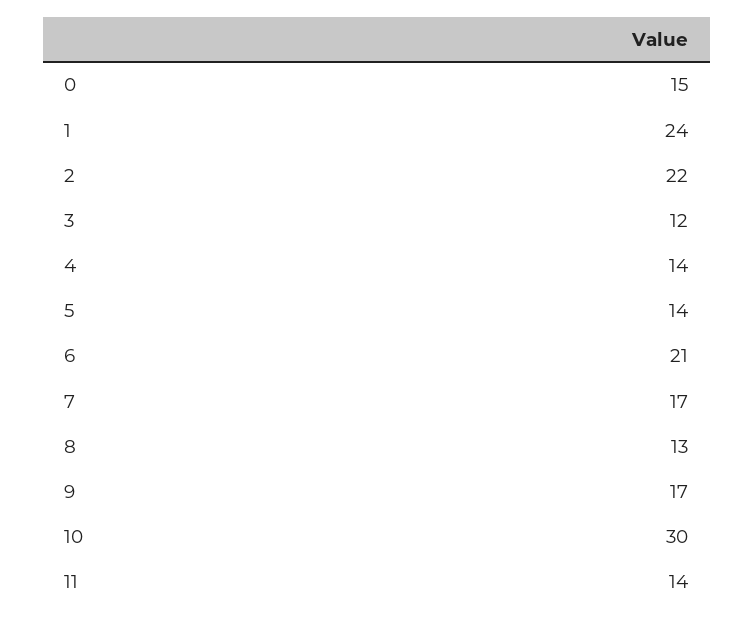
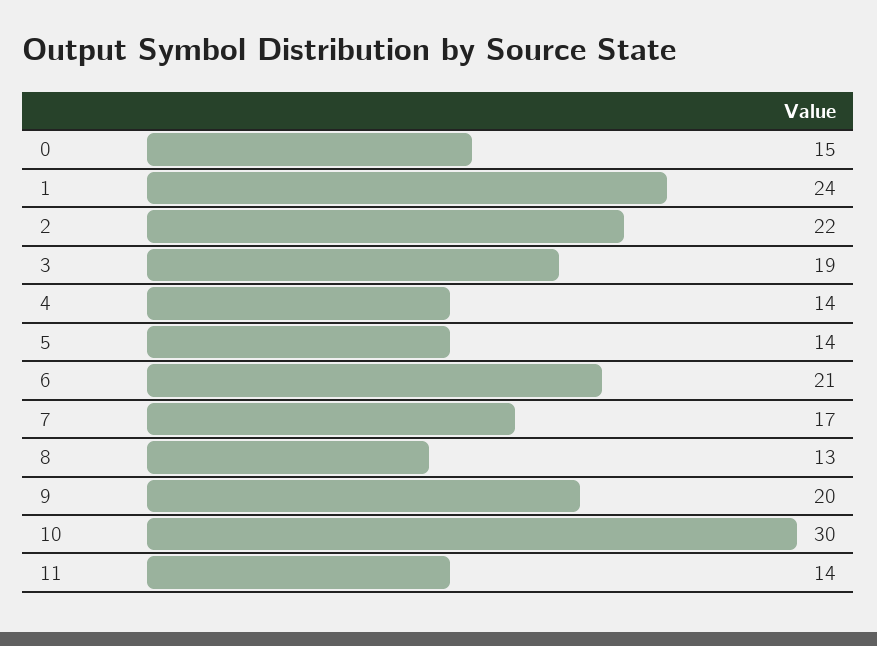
3: 12 -> 19
9: 17 -> 20

